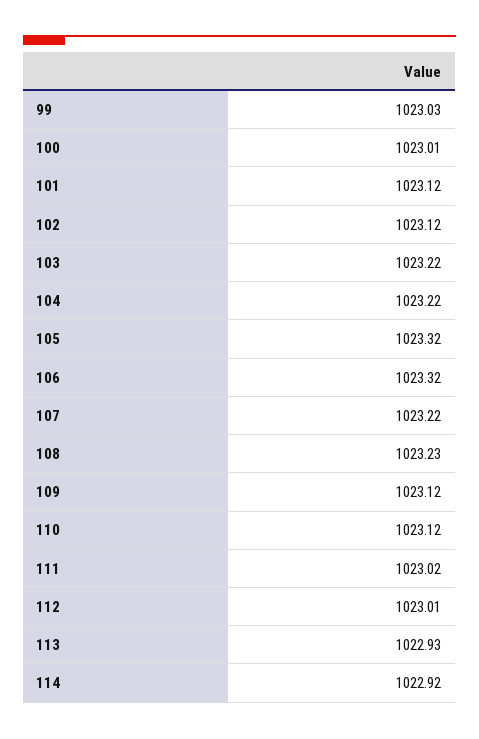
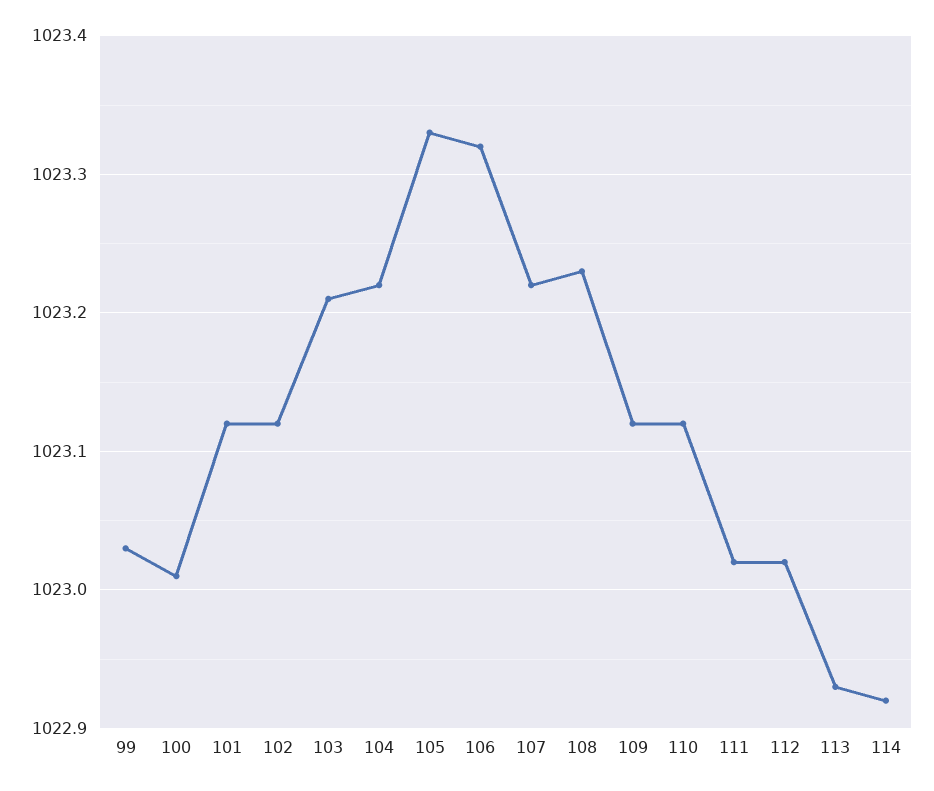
103: 1023.22 -> 1023.21
105: 1023.32 -> 1023.33
112: 1023.01 -> 1023.02

